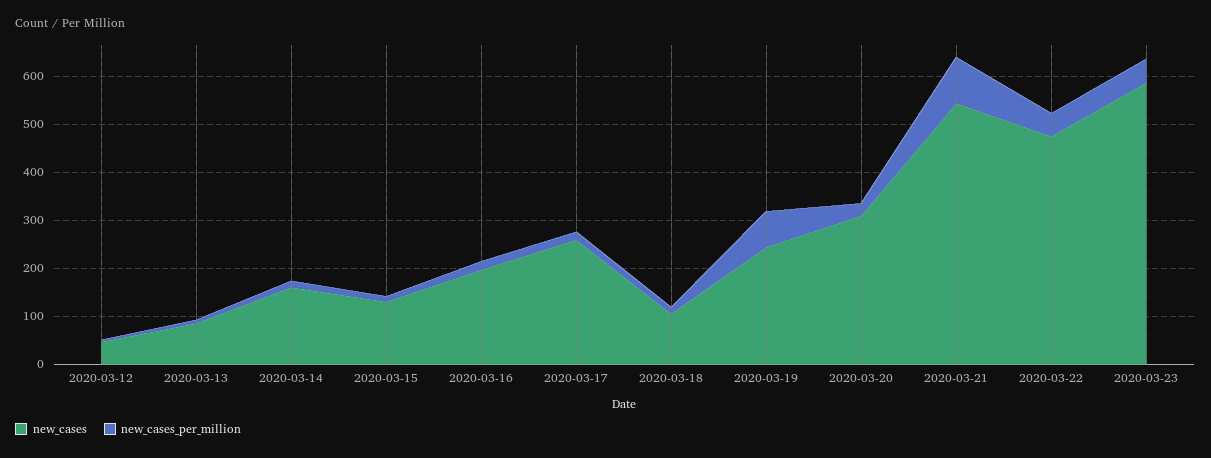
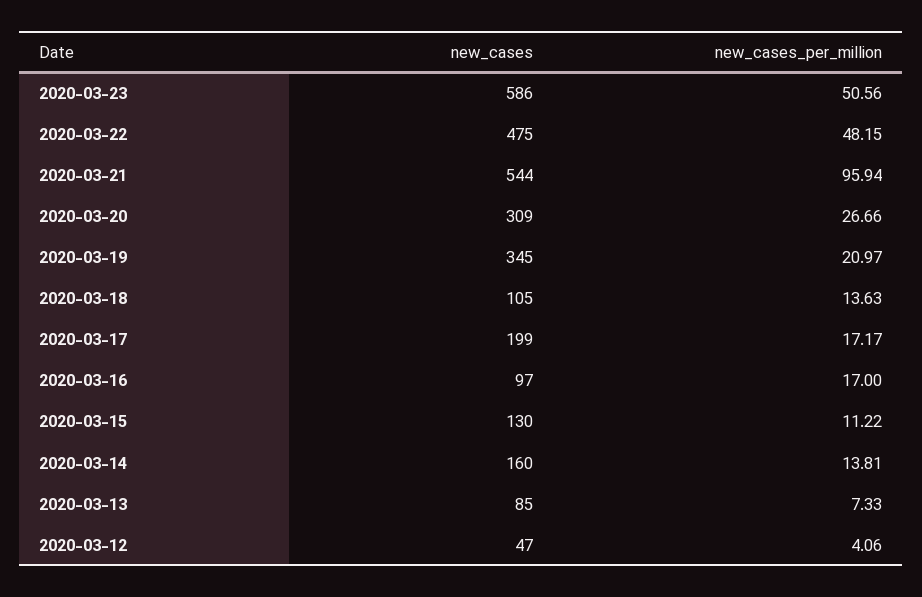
new_cases, 2020-03-16: 200 -> 97
new_cases, 2020-03-17: 260 -> 199
new_cases, 2020-03-19: 240 -> 345
new_cases_per_million, 2020-03-19: 80 -> 20.97

